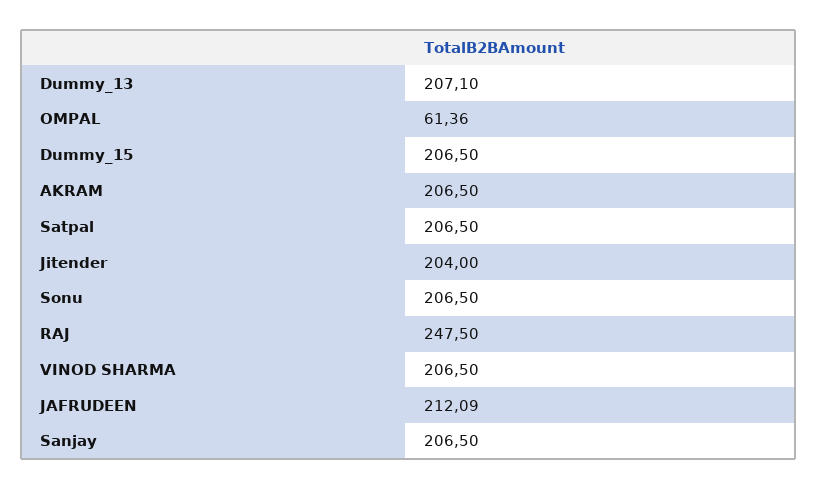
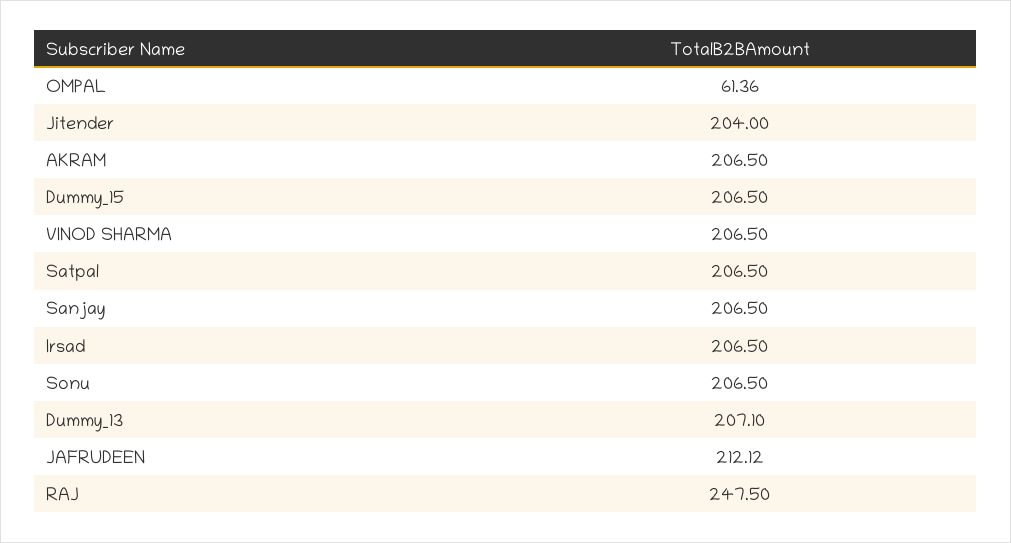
JAFRUDEEN: 212.09 -> 212.12
Irsad: none -> 206.5

